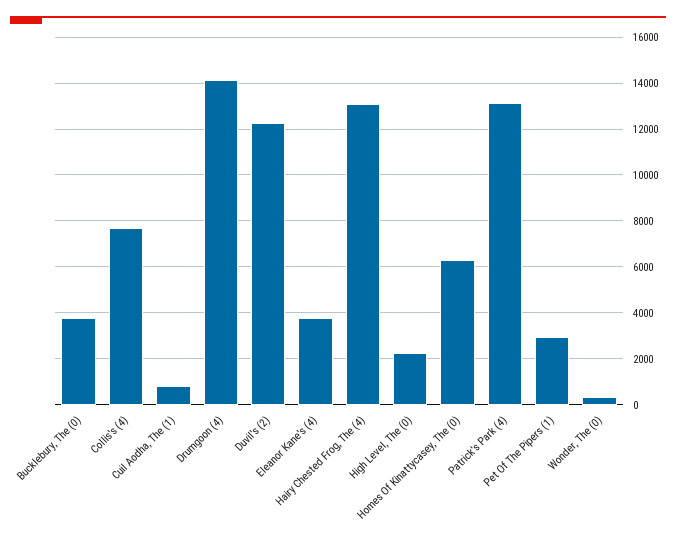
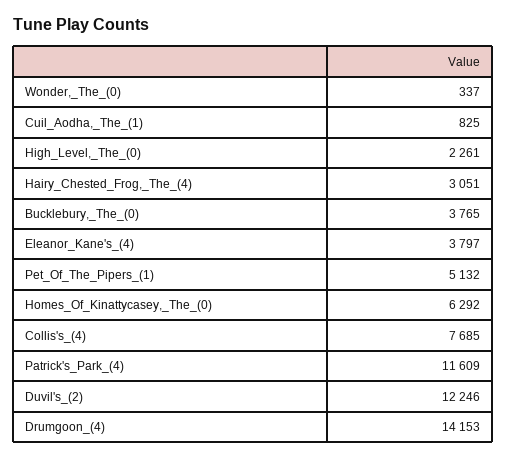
Hairy Chested Frog, The (4): 13000 -> 3051
Patrick's Park (4): 13000 -> 11609
Pet Of The Pipers (1): 3000 -> 5132

